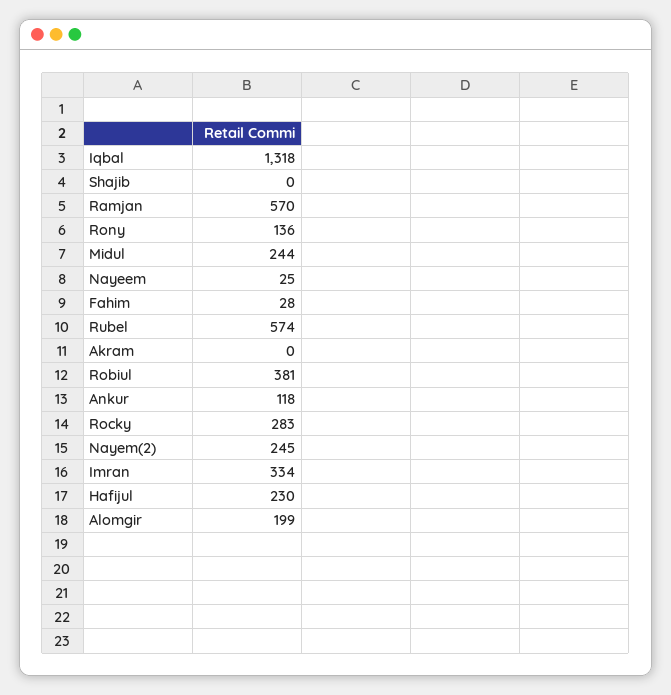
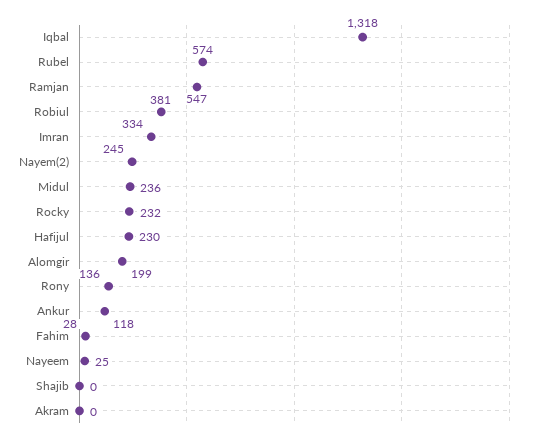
Ramjan: 570 -> 547
Midul: 244 -> 236
Rocky: 283 -> 232

